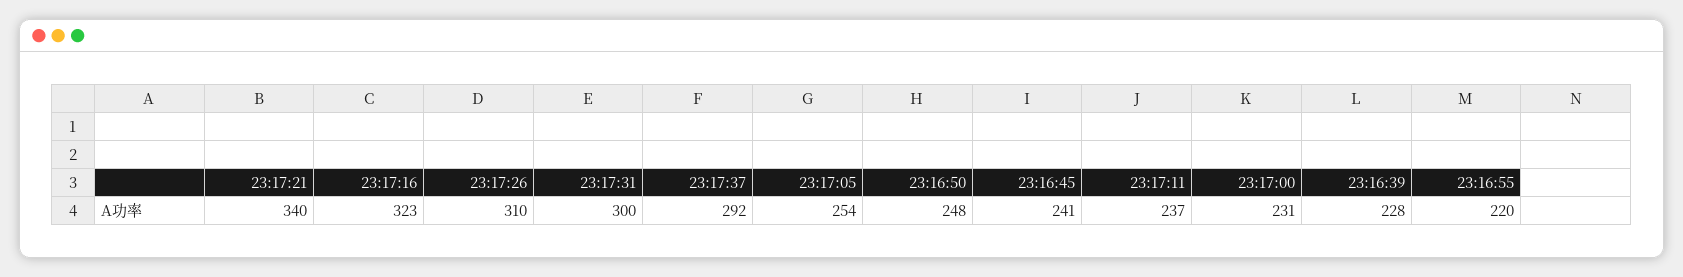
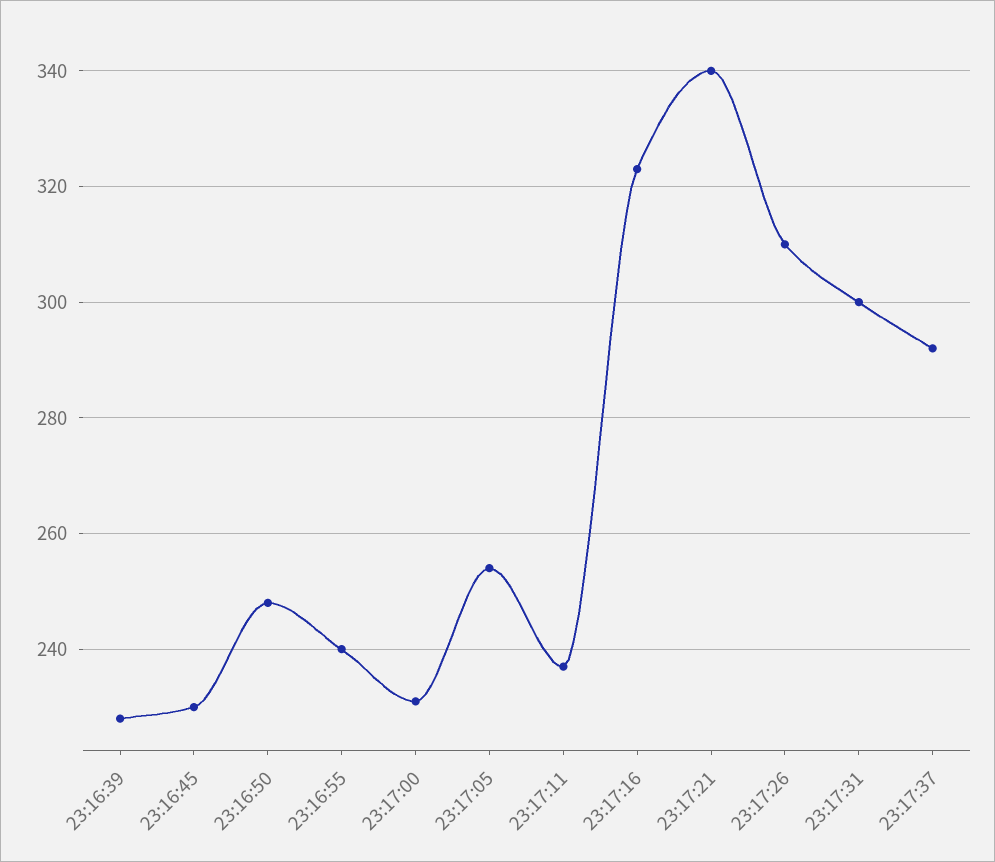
23:16:45: 241 -> 230
23:16:55: 220 -> 240

